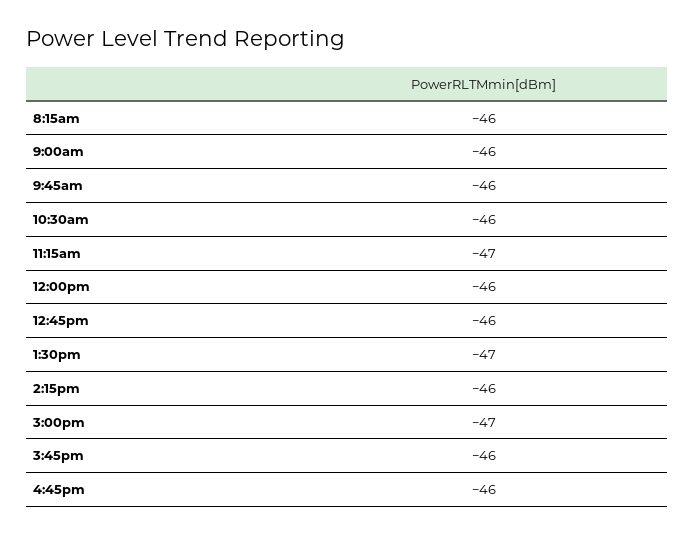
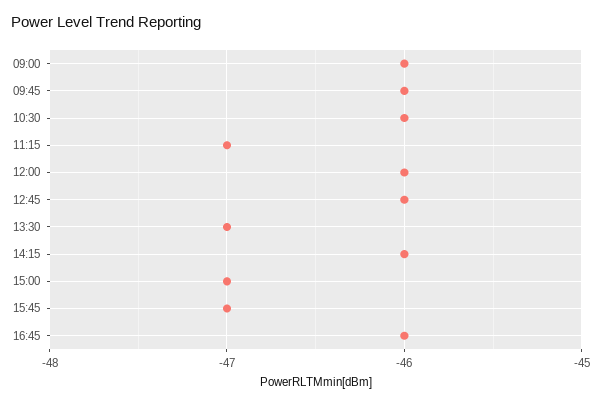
8:15am: -46 -> none
3:45pm: -46 -> -47

